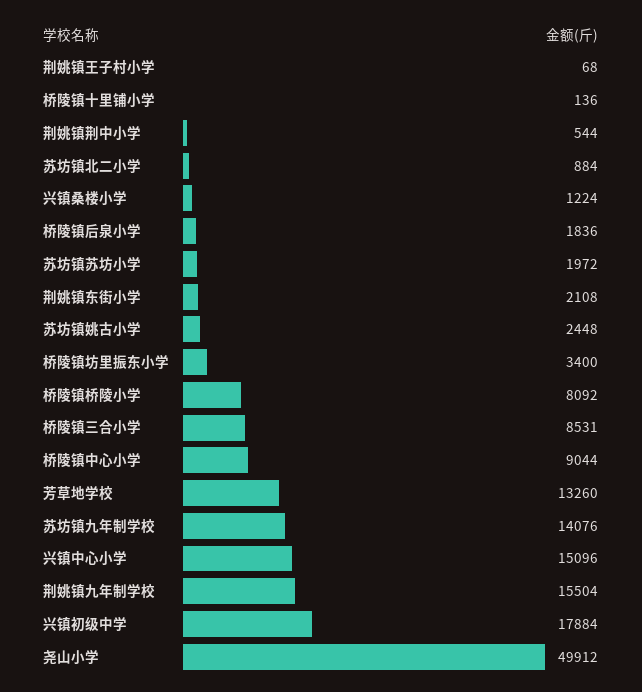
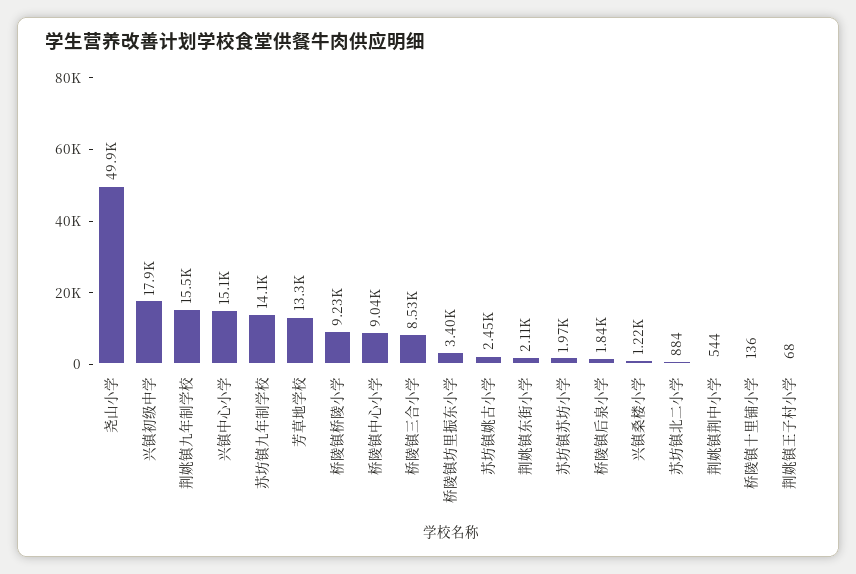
桥陵镇桥陵小学: 8092 -> 9230

